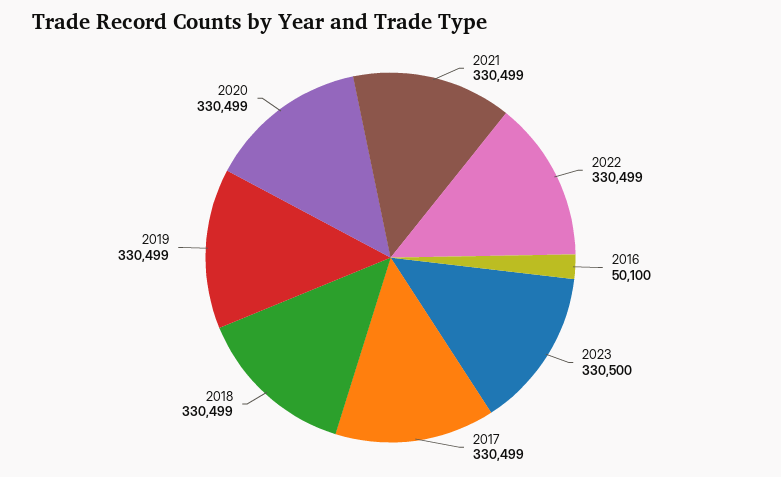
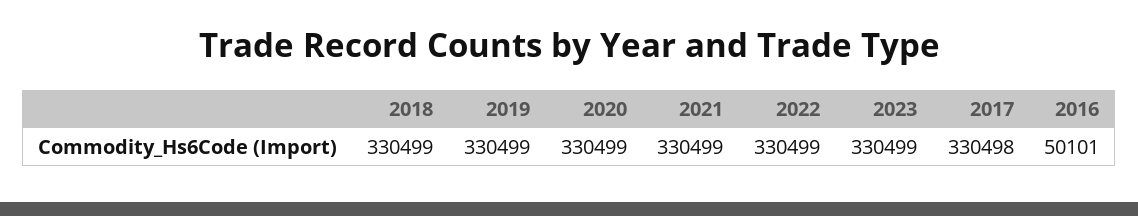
2016: 50100 -> 50101
2023: 330500 -> 330499
2017: 330499 -> 330498

